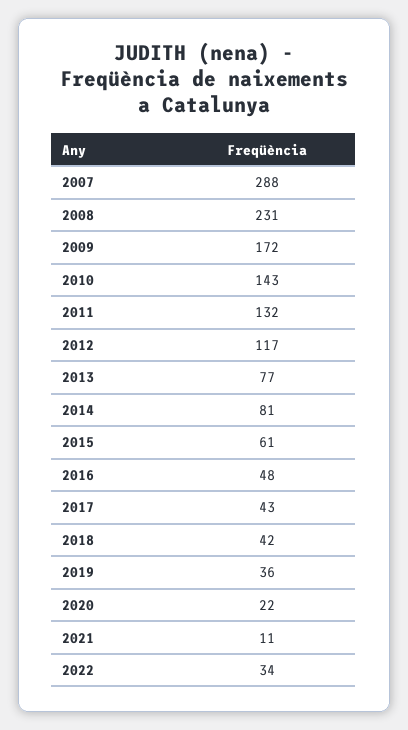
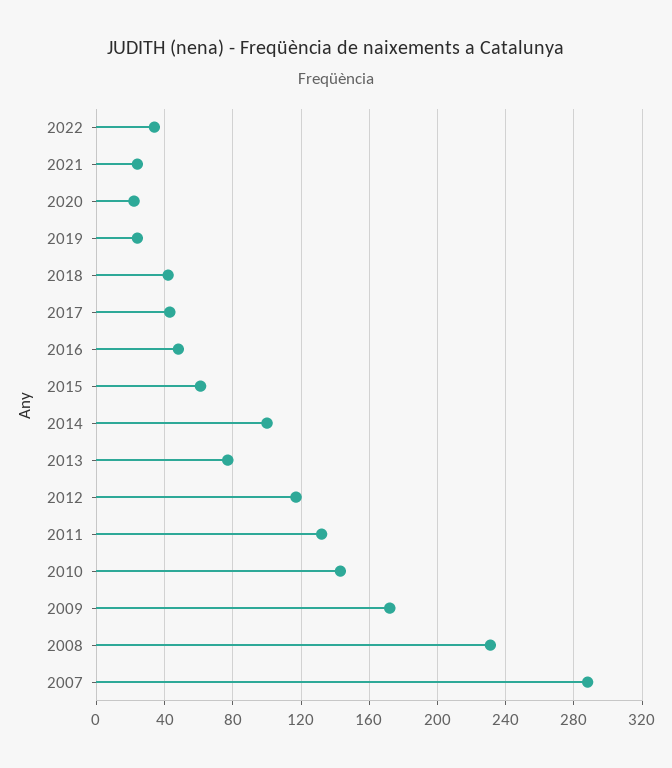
2014: 81 -> 100
2019: 36 -> 25
2021: 11 -> 25

